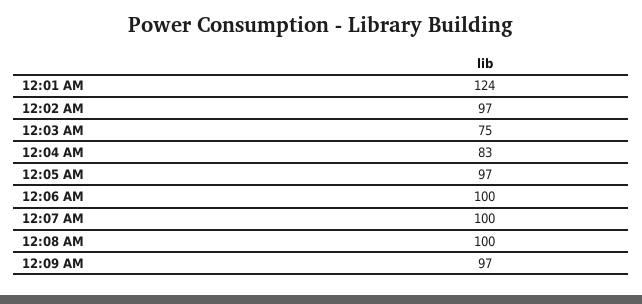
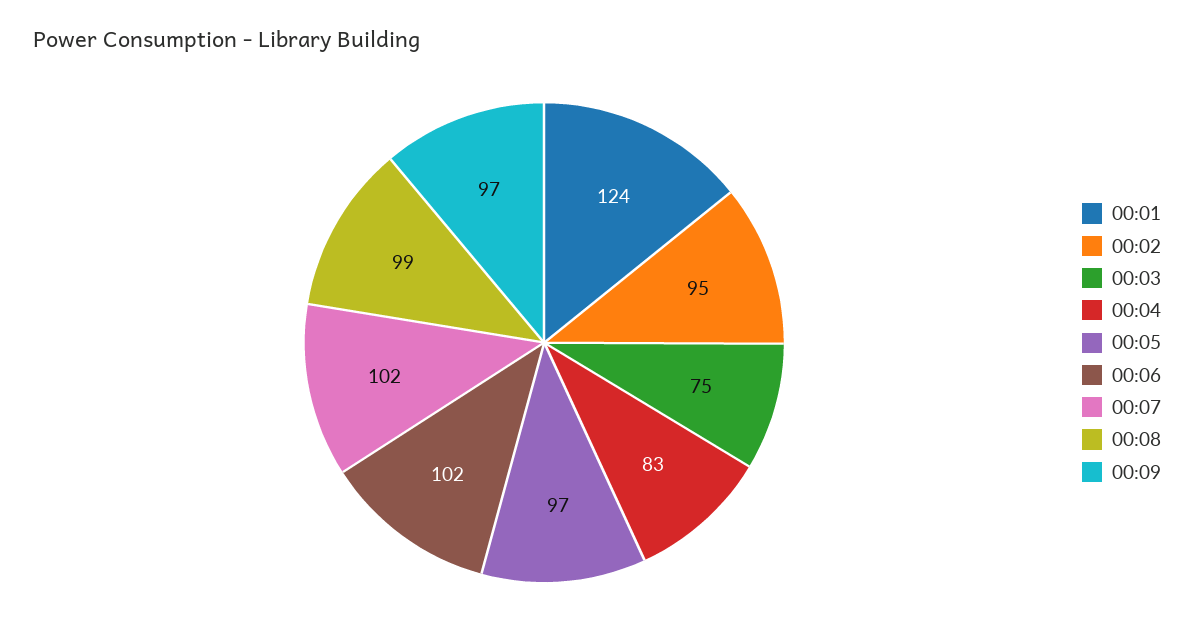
12:02 AM: 97 -> 95
12:06 AM: 100 -> 102
12:07 AM: 100 -> 102
12:08 AM: 100 -> 99

